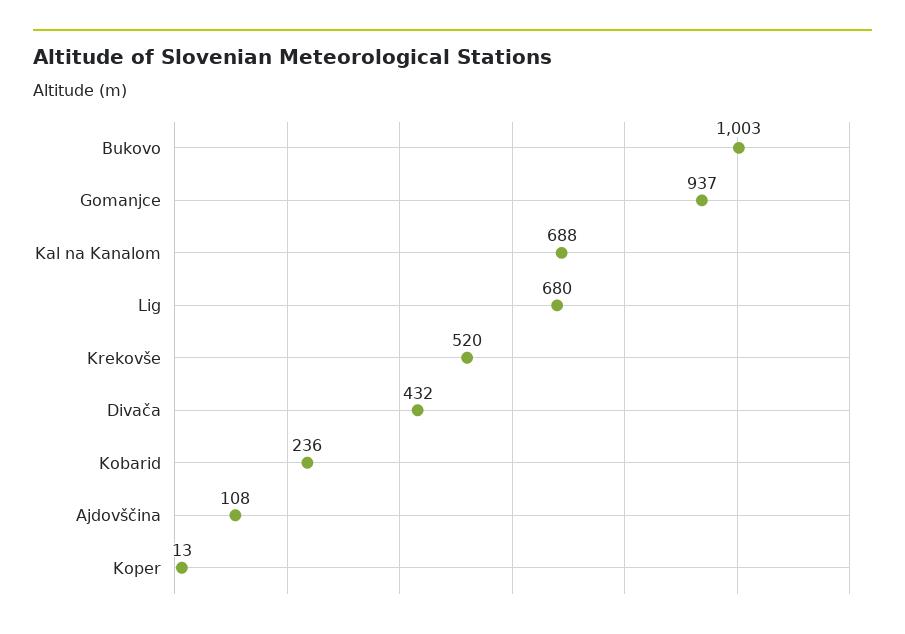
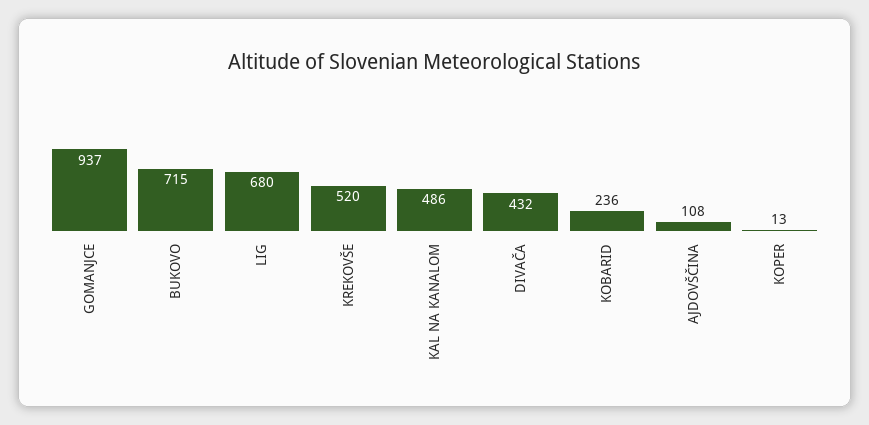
Bukovo: 1003 -> 715
Kal na Kanalom: 688 -> 486

